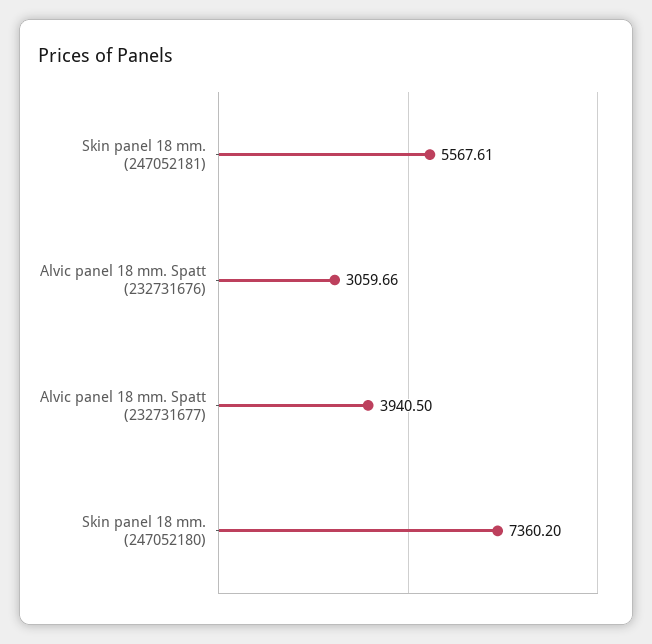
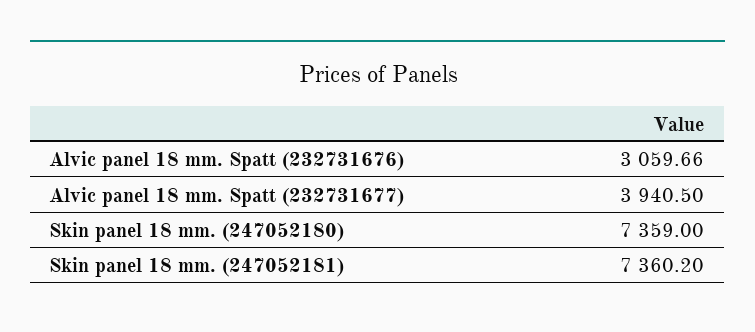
Skin panel 18 mm. (247052181): 5567.61 -> 7360.2
Skin panel 18 mm. (247052180): 7360.2 -> 7359

